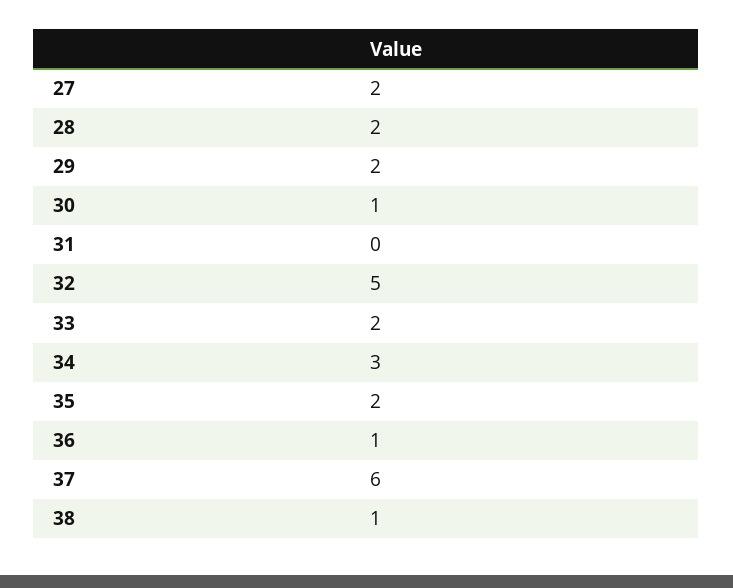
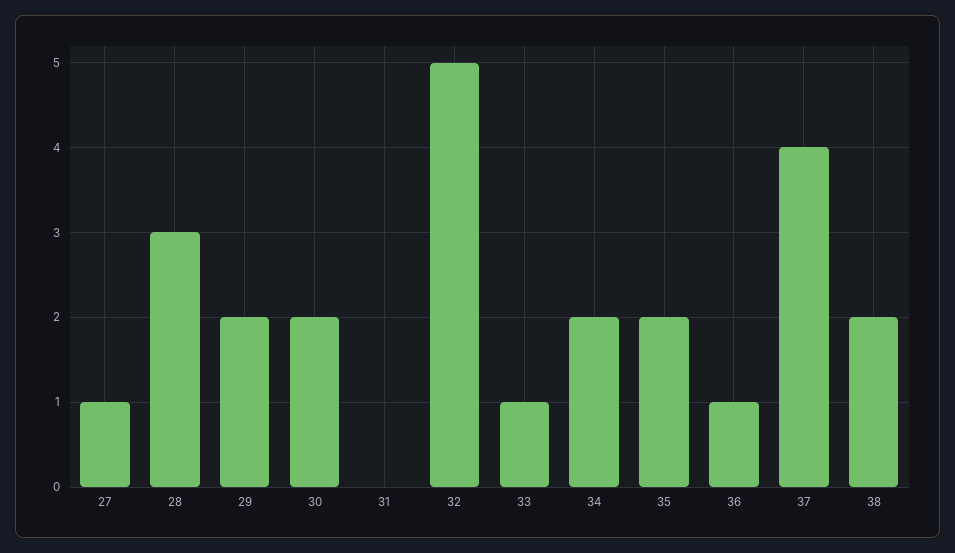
27: 2 -> 1
28: 2 -> 3
30: 1 -> 2
33: 2 -> 1
34: 3 -> 2
37: 6 -> 4
38: 1 -> 2

